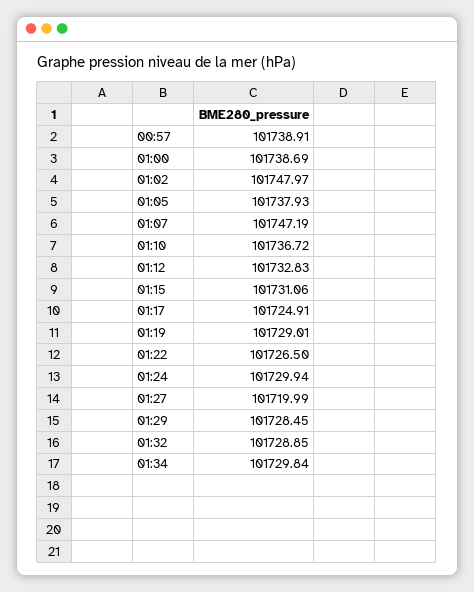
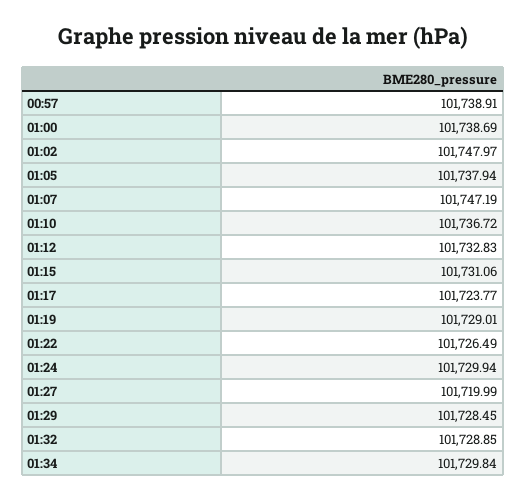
01:05: 101737.93 -> 101737.94
01:17: 101724.91 -> 101723.77
01:22: 101726.5 -> 101726.49

